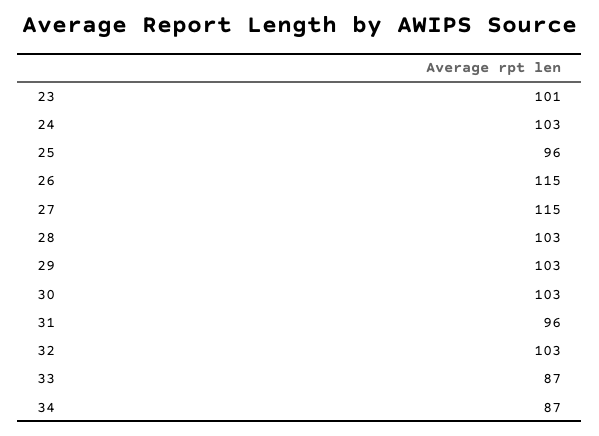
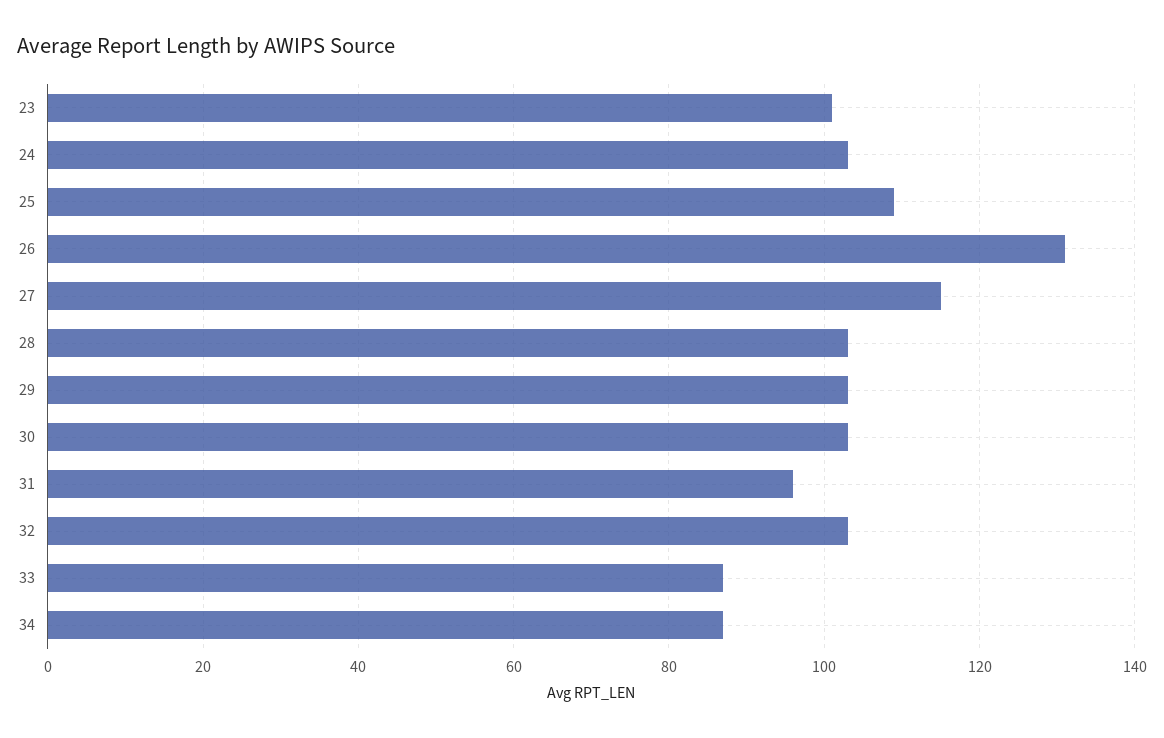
25: 96 -> 110
26: 115 -> 130

